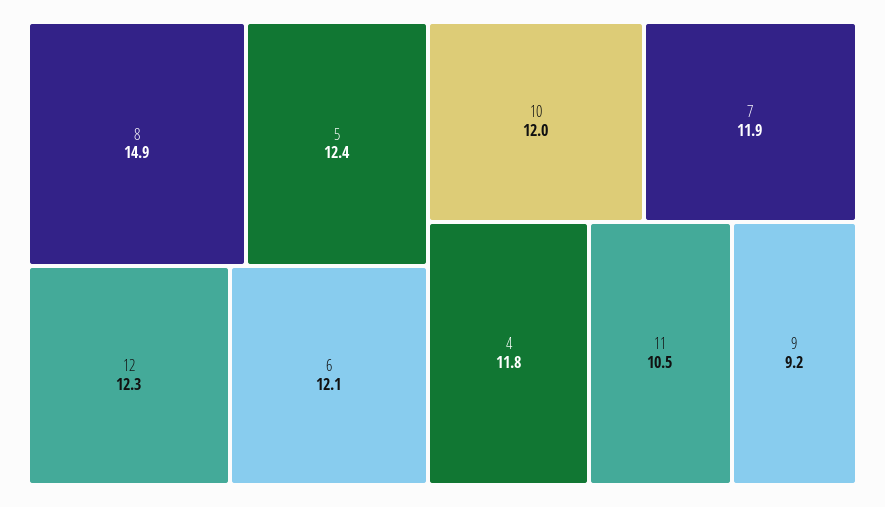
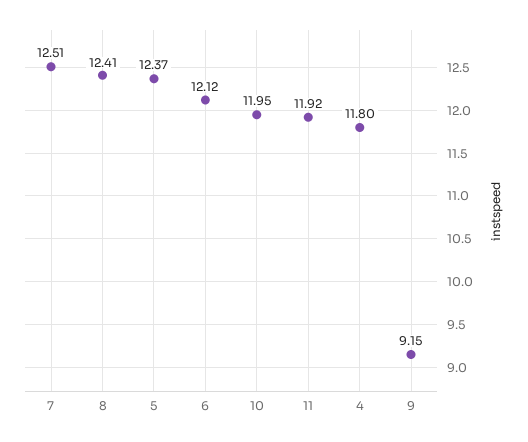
8: 14.9 -> 12.41
12: 12.3 -> none
7: 11.9 -> 12.51
11: 10.5 -> 11.92

